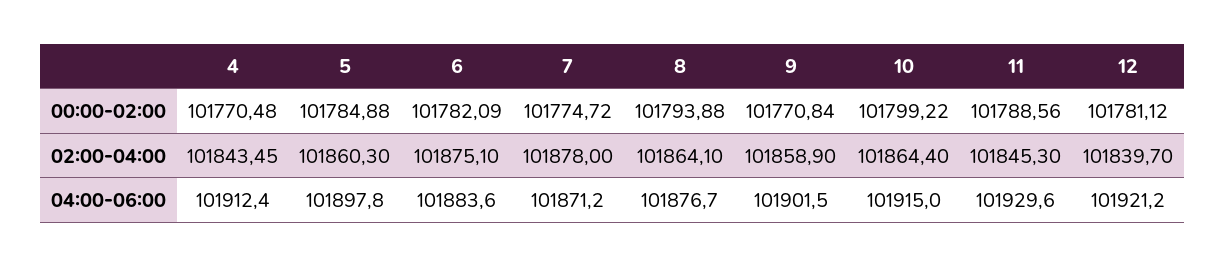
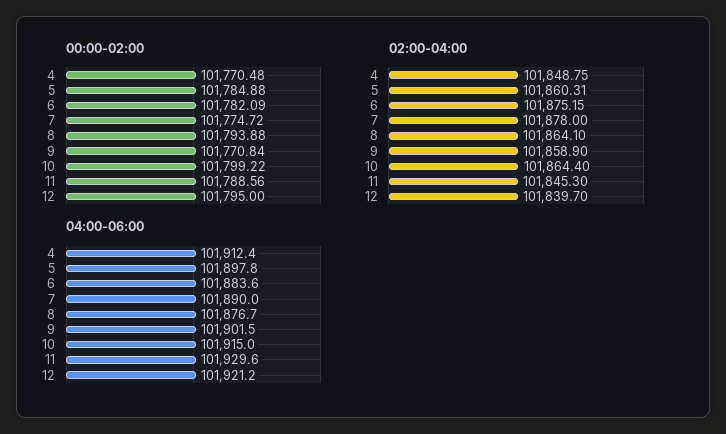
00:00-02:00, 12: 101781.12 -> 101795
02:00-04:00, 4: 101843.45 -> 101848.75
02:00-04:00, 5: 101860.3 -> 101860.31
02:00-04:00, 6: 101875.1 -> 101875.15
04:00-06:00, 7: 101871.2 -> 101890

